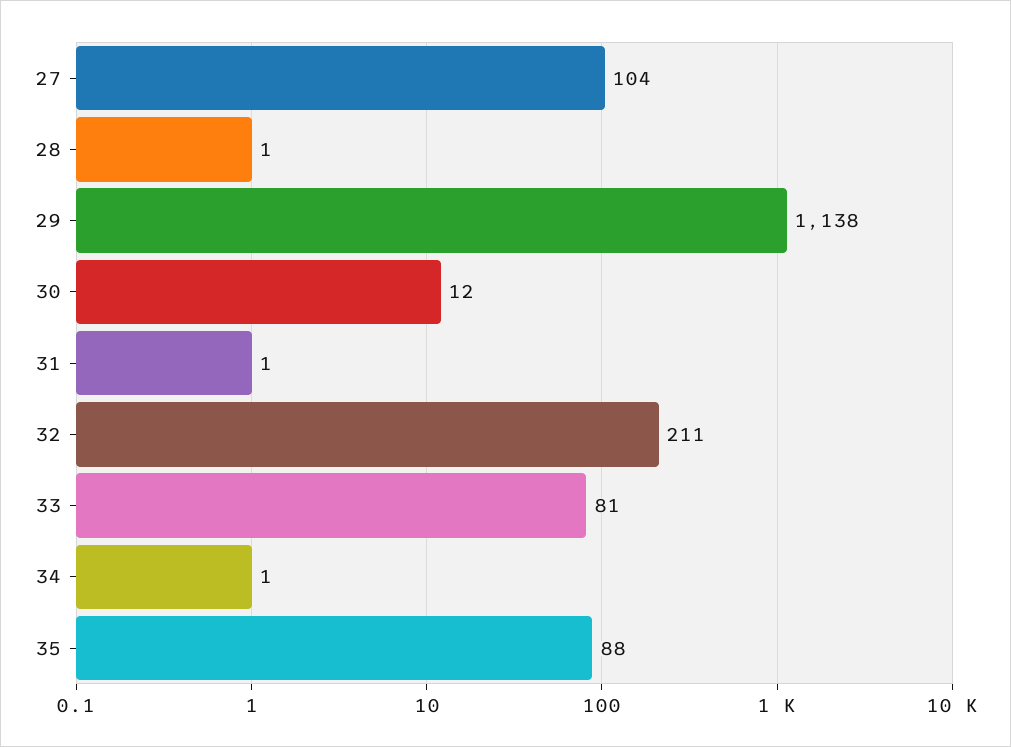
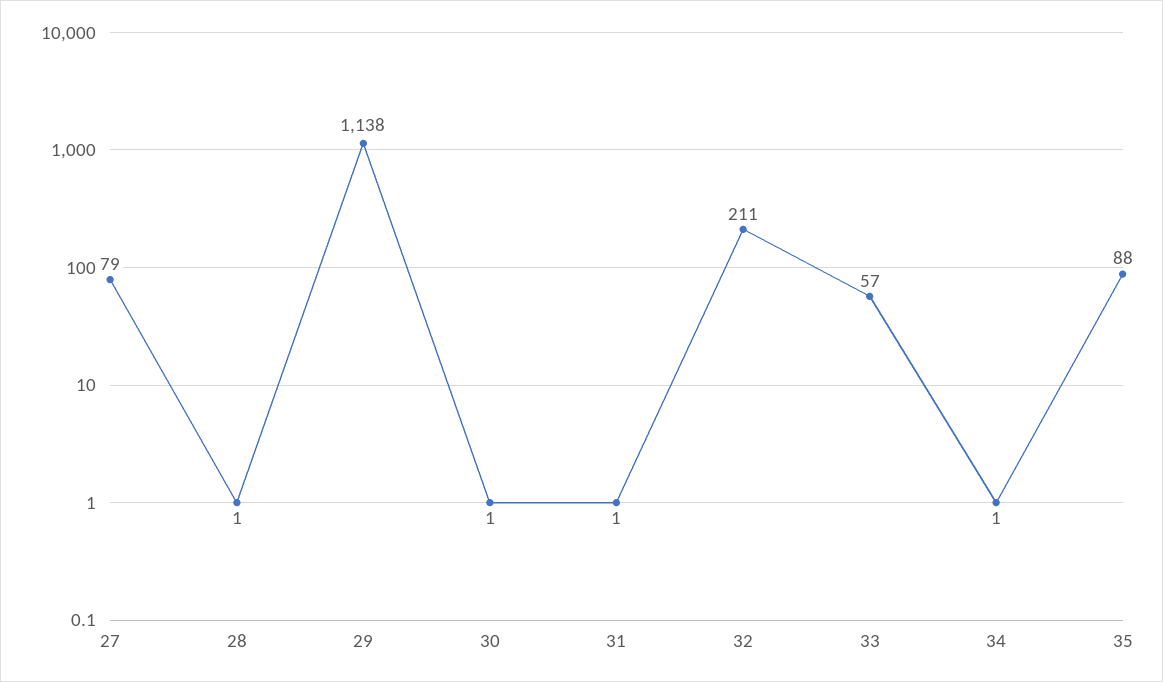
27: 104 -> 79
30: 12 -> 1
33: 81 -> 57

